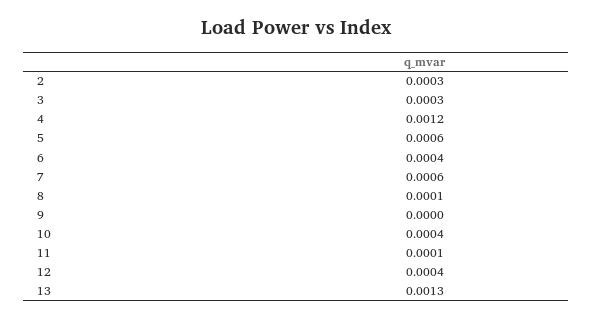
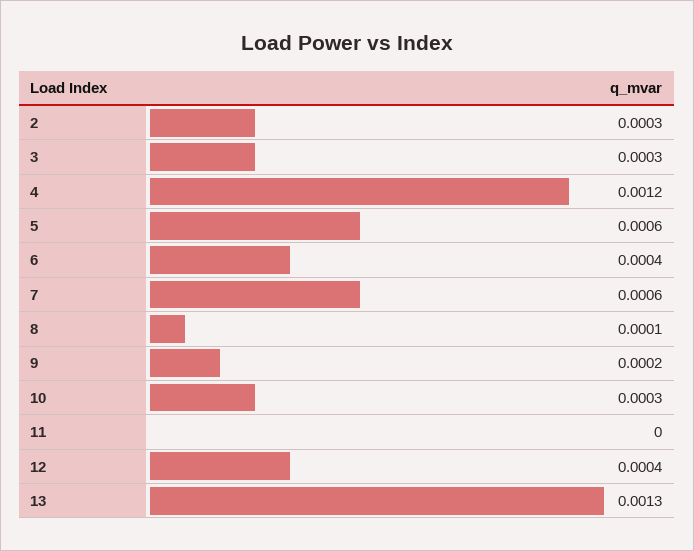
9: 0 -> 0.0002
10: 0.0004 -> 0.0003
11: 0.0001 -> 0

